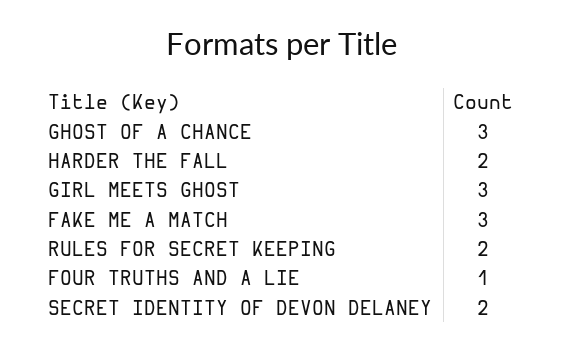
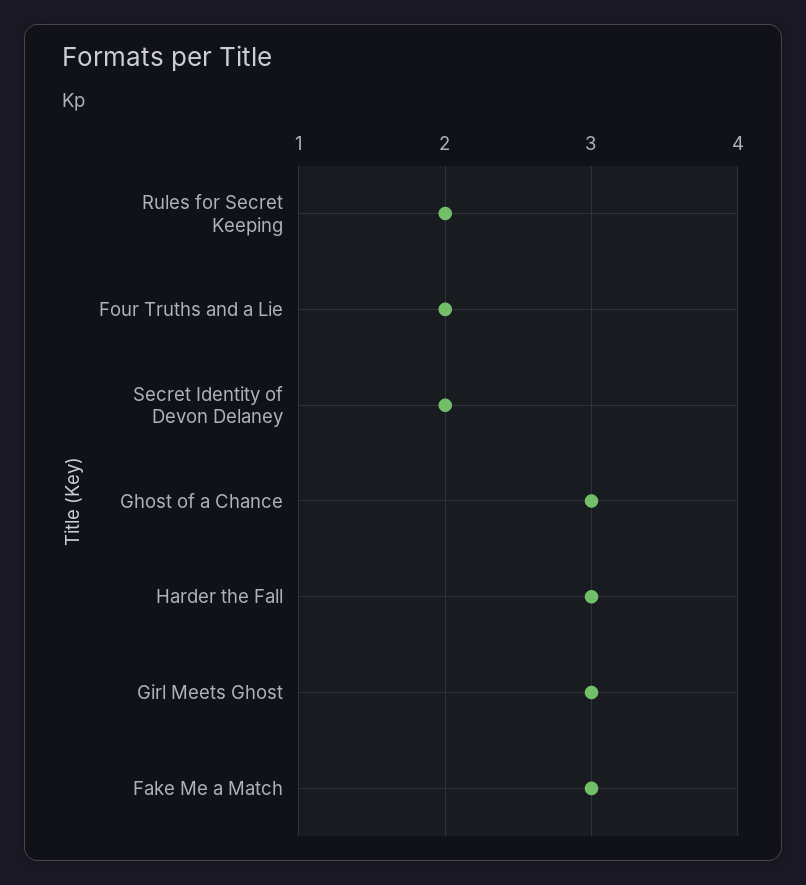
HARDER THE FALL: 2 -> 3
FOUR TRUTHS AND A LIE: 1 -> 2

